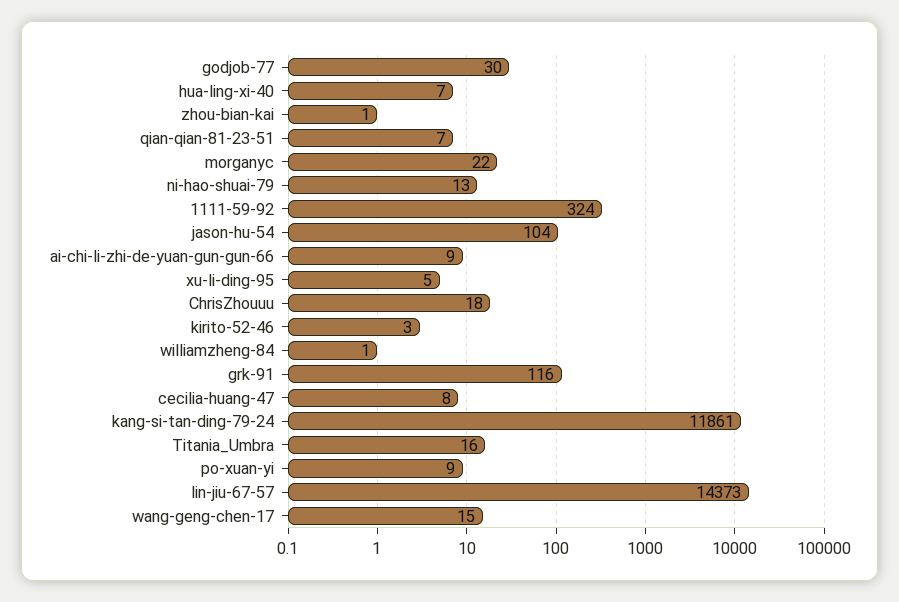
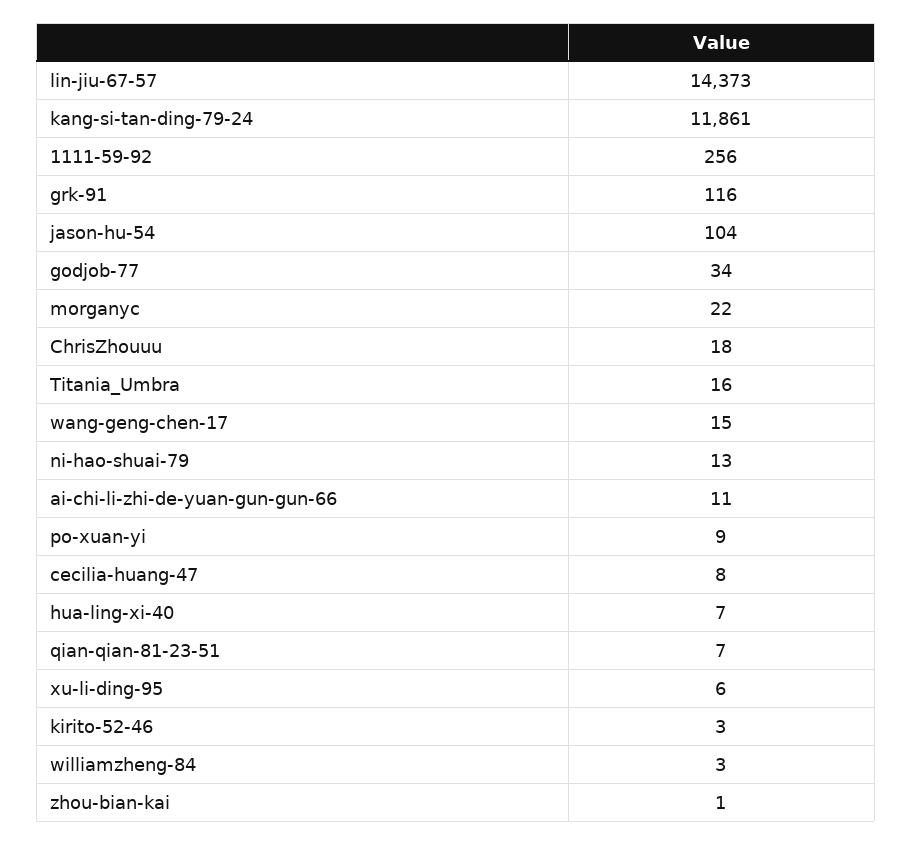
godjob-77: 30 -> 34
1111-59-92: 324 -> 256
ai-chi-li-zhi-de-yuan-gun-gun-66: 9 -> 11
xu-li-ding-95: 5 -> 6
williamzheng-84: 1 -> 3

